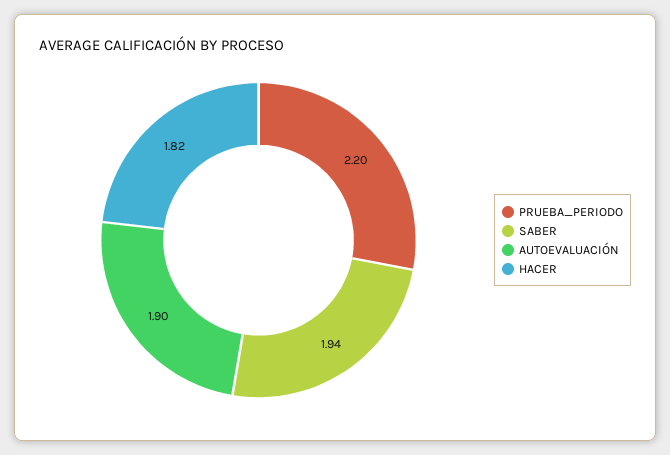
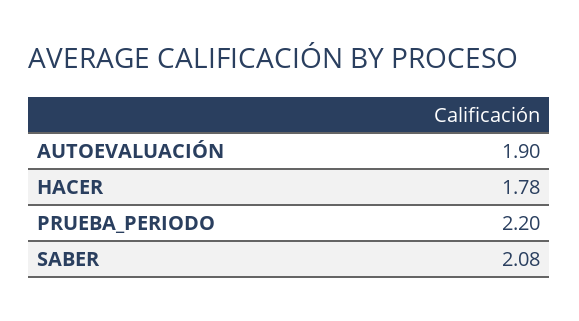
SABER: 1.94 -> 2.08
HACER: 1.82 -> 1.78

